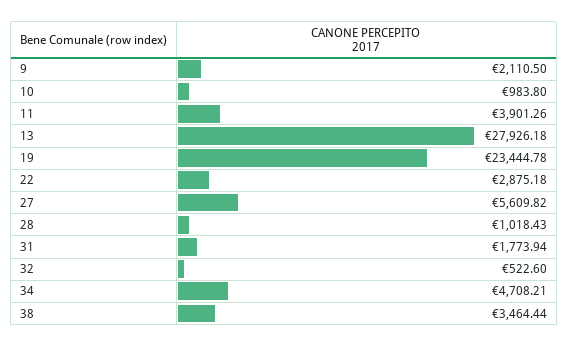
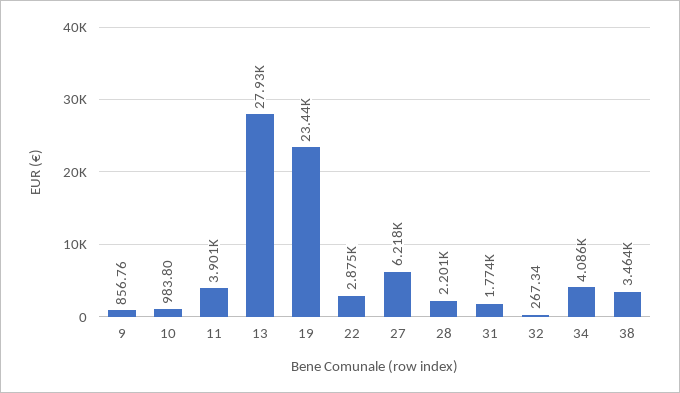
9: 2110.5 -> 856.76
27: 5609.82 -> 6218
28: 1018.43 -> 2201
32: 522.6 -> 267.34
34: 4708.21 -> 4086

